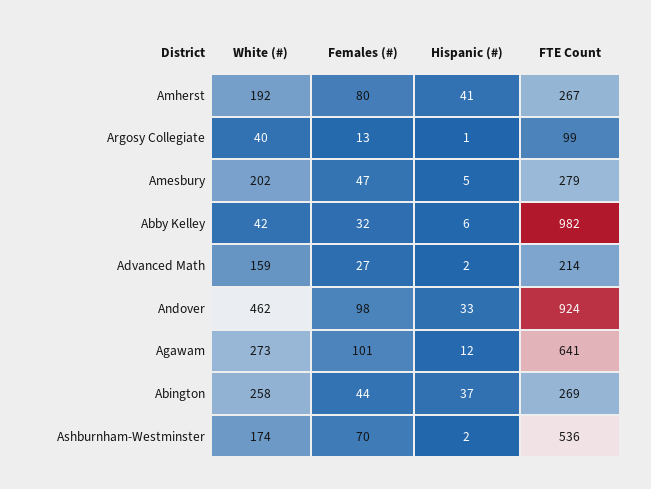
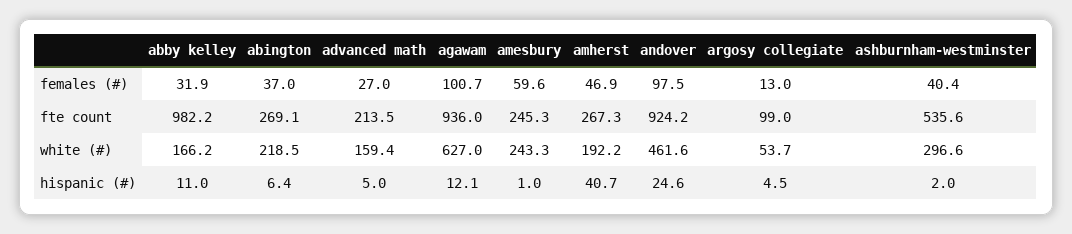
Females (#), Amherst: 80 -> 46.9
White (#), Argosy Collegiate: 40 -> 53.7
Hispanic (#), Argosy Collegiate: 1 -> 4.5
White (#), Amesbury: 202 -> 243.3
Females (#), Amesbury: 47 -> 59.6
Hispanic (#), Amesbury: 5 -> 1
FTE Count, Amesbury: 279 -> 245.3
White (#), Abby Kelley: 42 -> 166.2
Hispanic (#), Abby Kelley: 6 -> 11
Hispanic (#), Advanced Math: 2 -> 5
Hispanic (#), Andover: 33 -> 24.6
White (#), Agawam: 273 -> 627
FTE Count, Agawam: 641 -> 936
White (#), Abington: 258 -> 218.5
Females (#), Abington: 44 -> 37
Hispanic (#), Abington: 37 -> 6.4
White (#), Ashburnham-Westminster: 174 -> 296.6
Females (#), Ashburnham-Westminster: 70 -> 40.4

